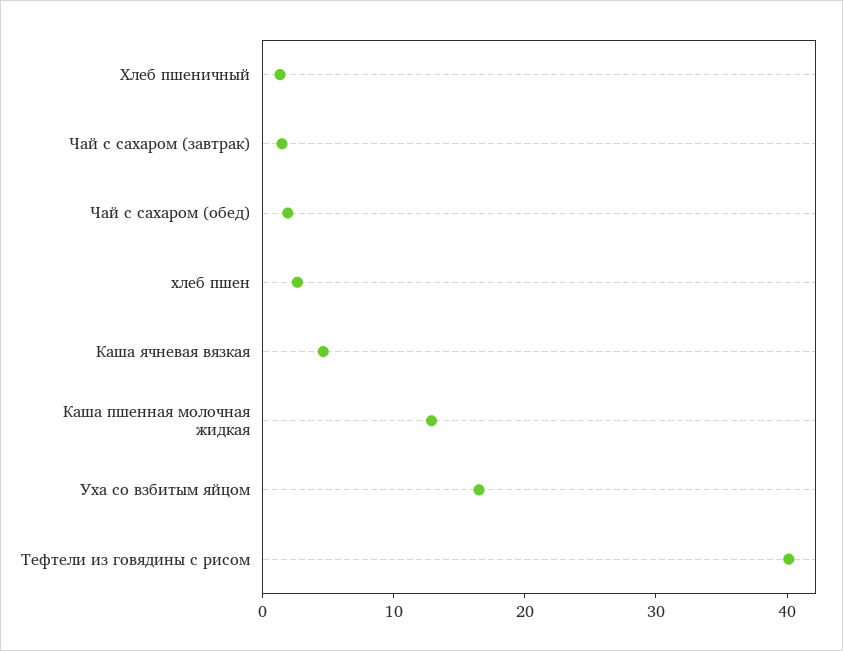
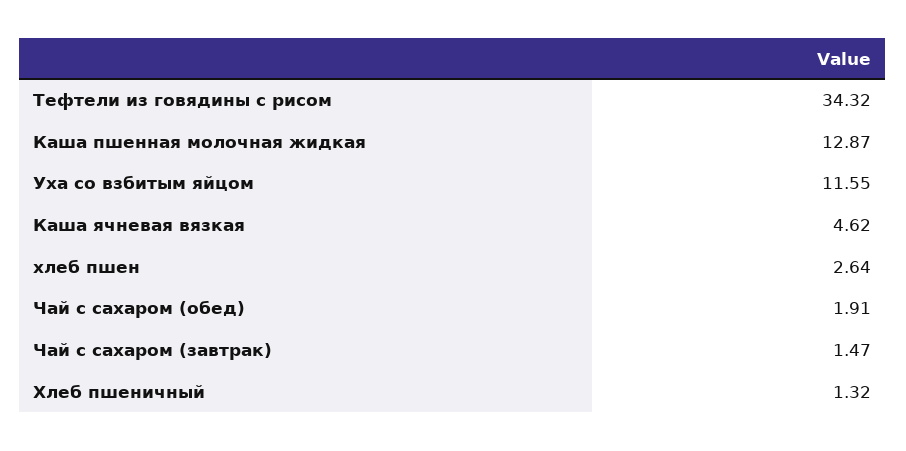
Уха со взбитым яйцом: 16 -> 11.55
Тефтели из говядины с рисом: 40 -> 34.32

